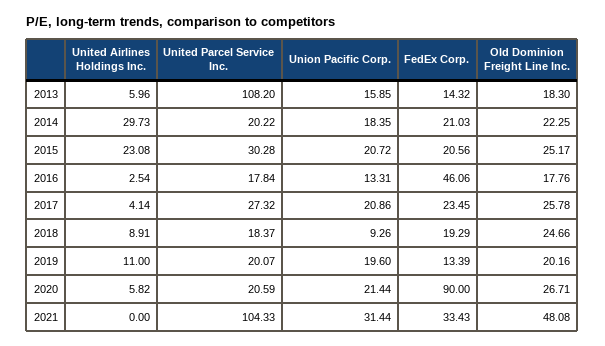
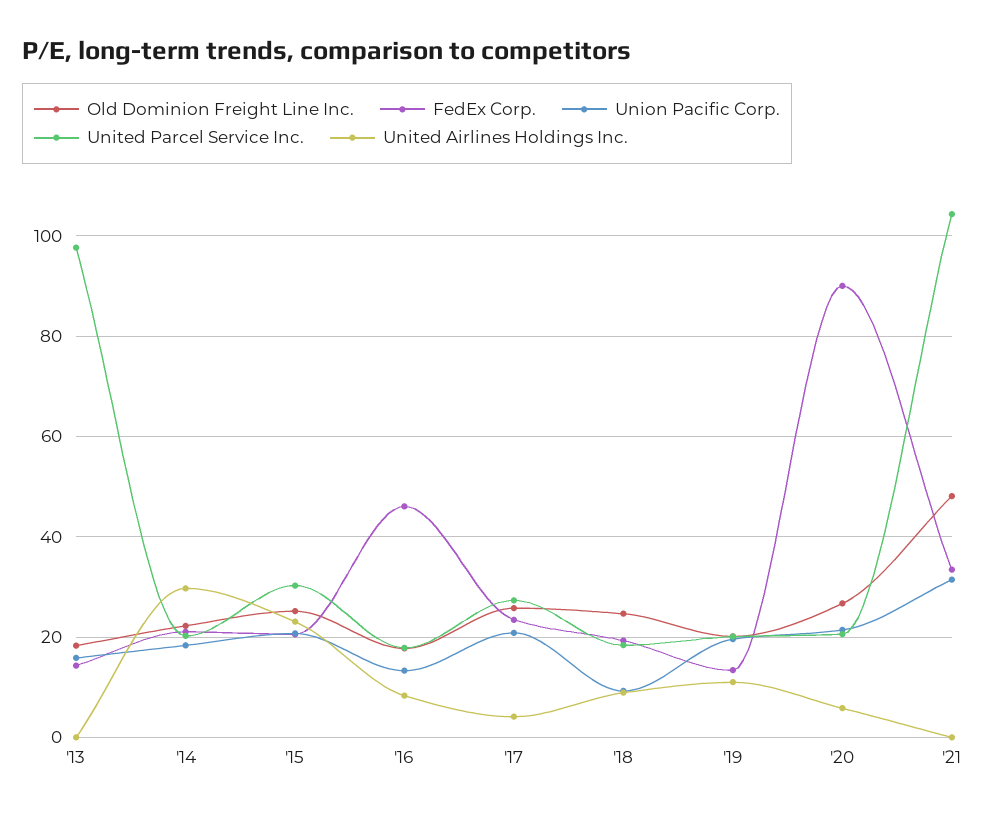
United Airlines Holdings Inc., 2013: 5.96 -> 0
United Parcel Service Inc., 2013: 108.2 -> 98
United Airlines Holdings Inc., 2016: 2.54 -> 8

